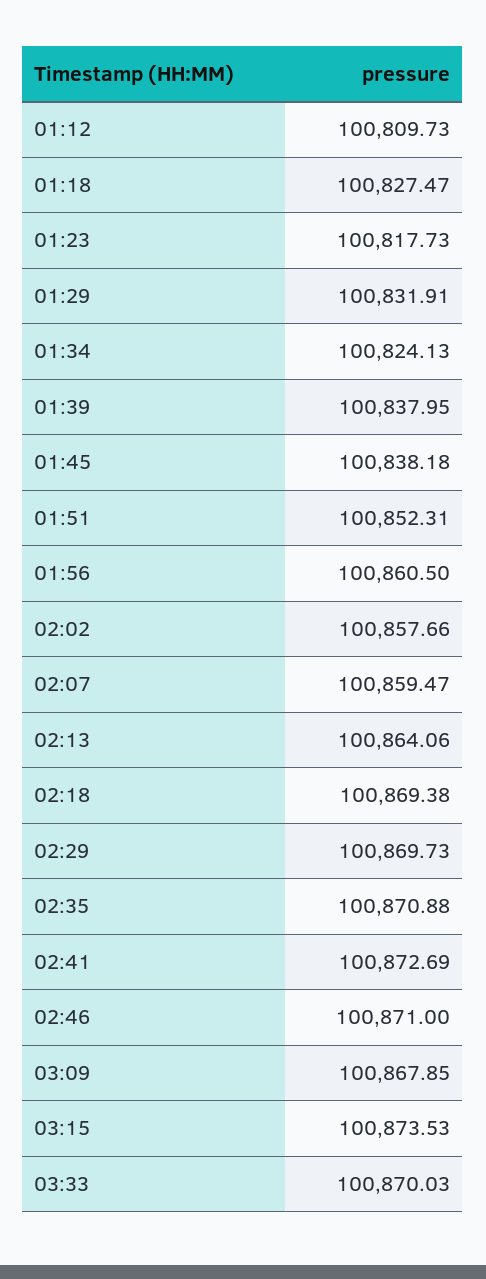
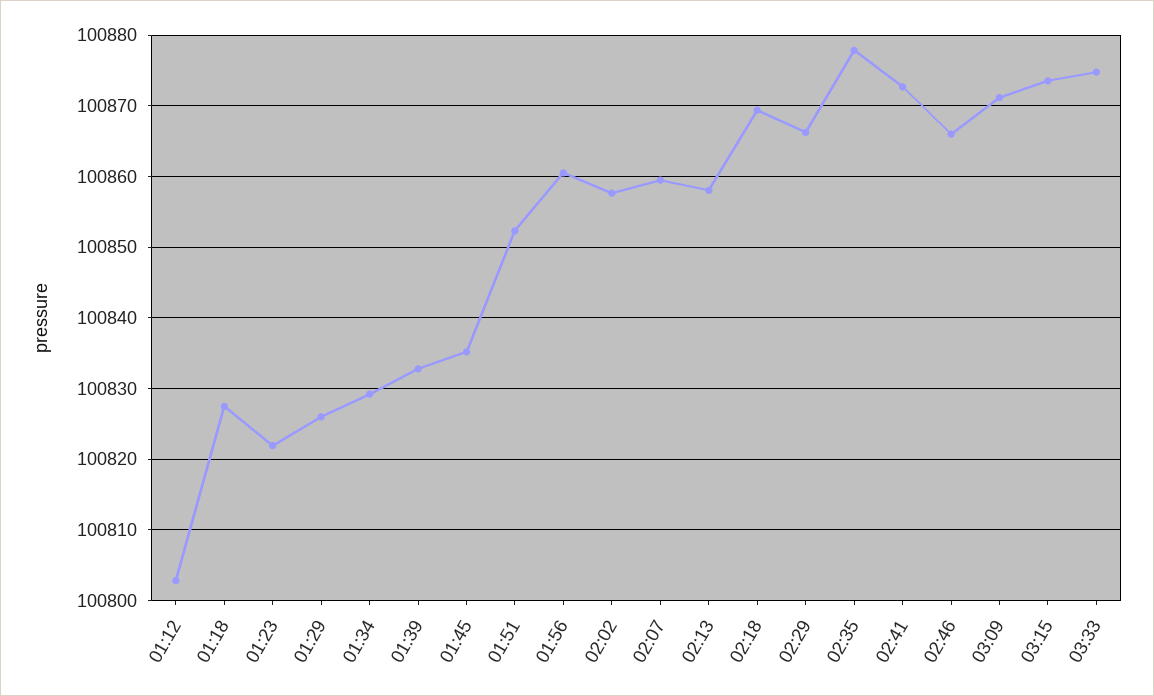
01:12: 100809.73 -> 100803
01:23: 100817.73 -> 100822
01:29: 100831.91 -> 100826
01:34: 100824.13 -> 100829
01:39: 100837.95 -> 100833
01:45: 100838.18 -> 100835
02:13: 100864.06 -> 100858
02:29: 100869.73 -> 100866
02:35: 100870.88 -> 100878
02:46: 100871 -> 100866
03:09: 100867.85 -> 100871
03:33: 100870.03 -> 100875

